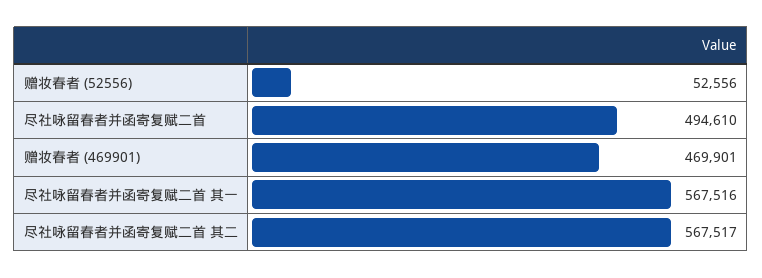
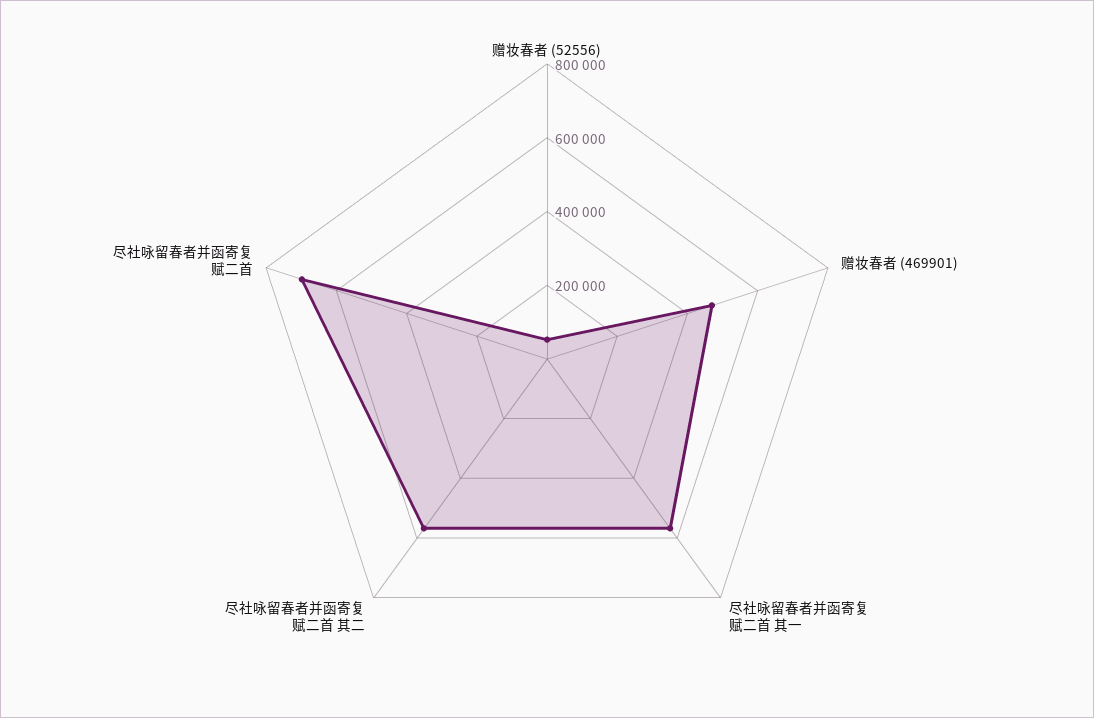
尽社咏留春者并函寄复赋二首: 494610 -> 700000

